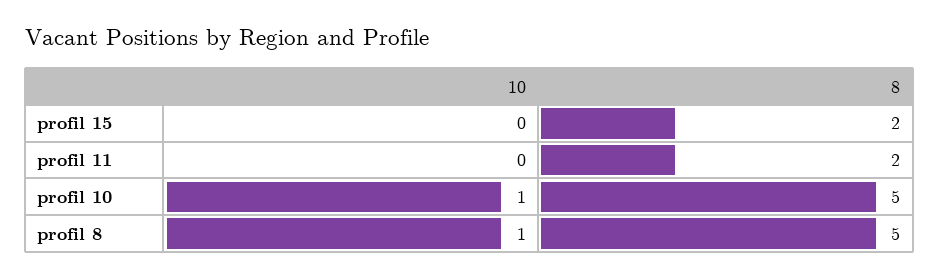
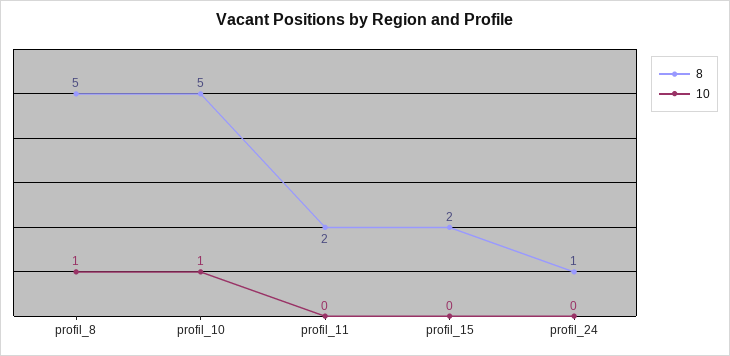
8, profil_24: none -> 1
10, profil_24: none -> 0

